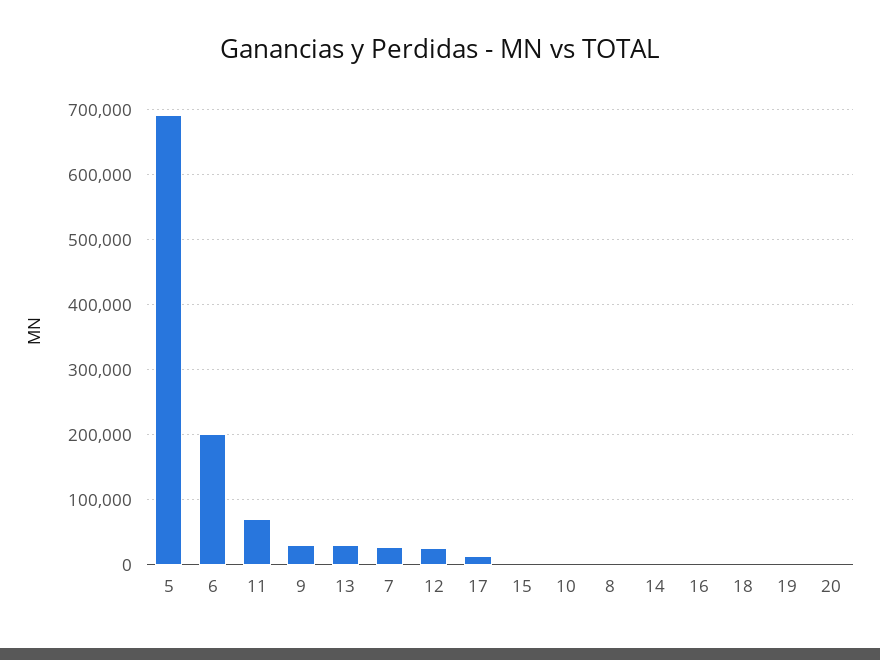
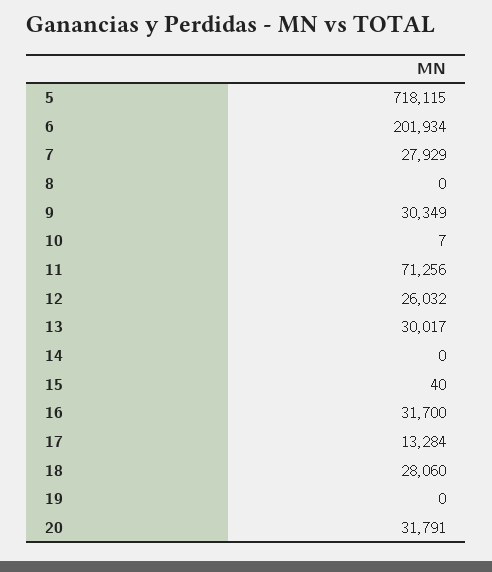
5: 690000 -> 718115
16: 0 -> 31700
18: 0 -> 28060
20: 0 -> 31791

